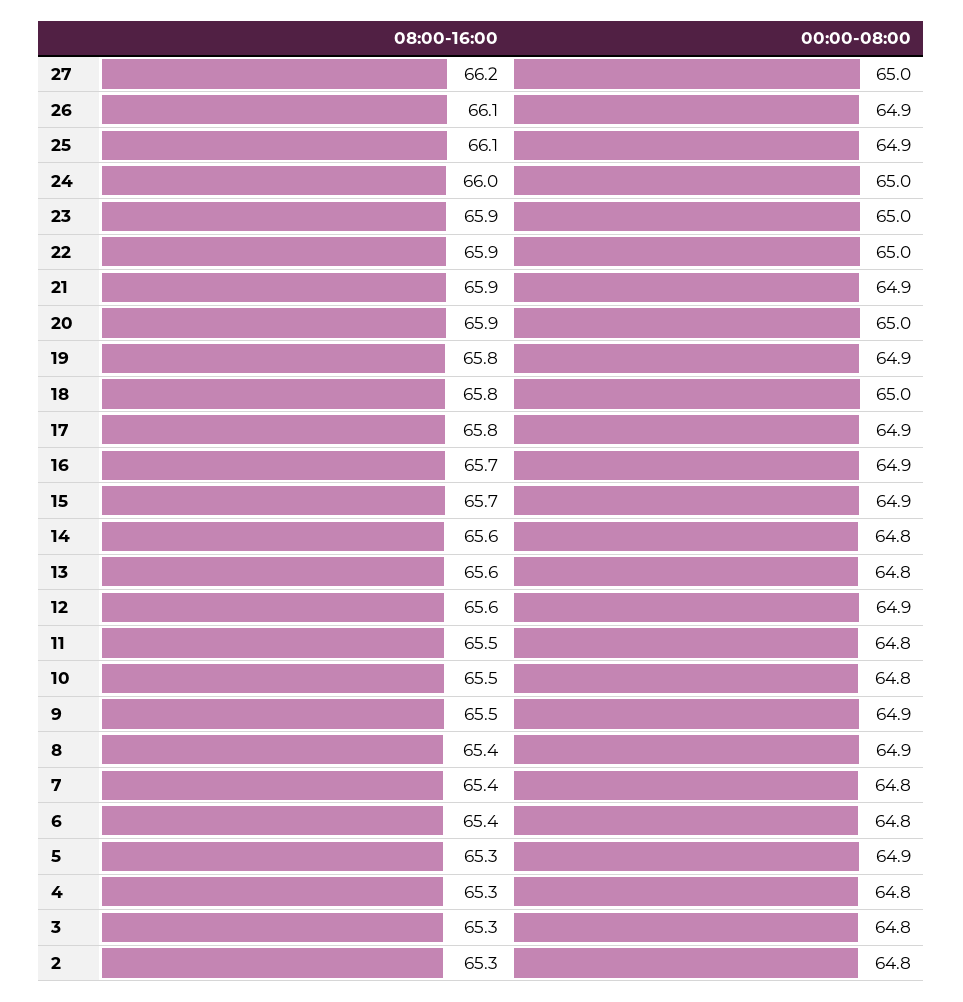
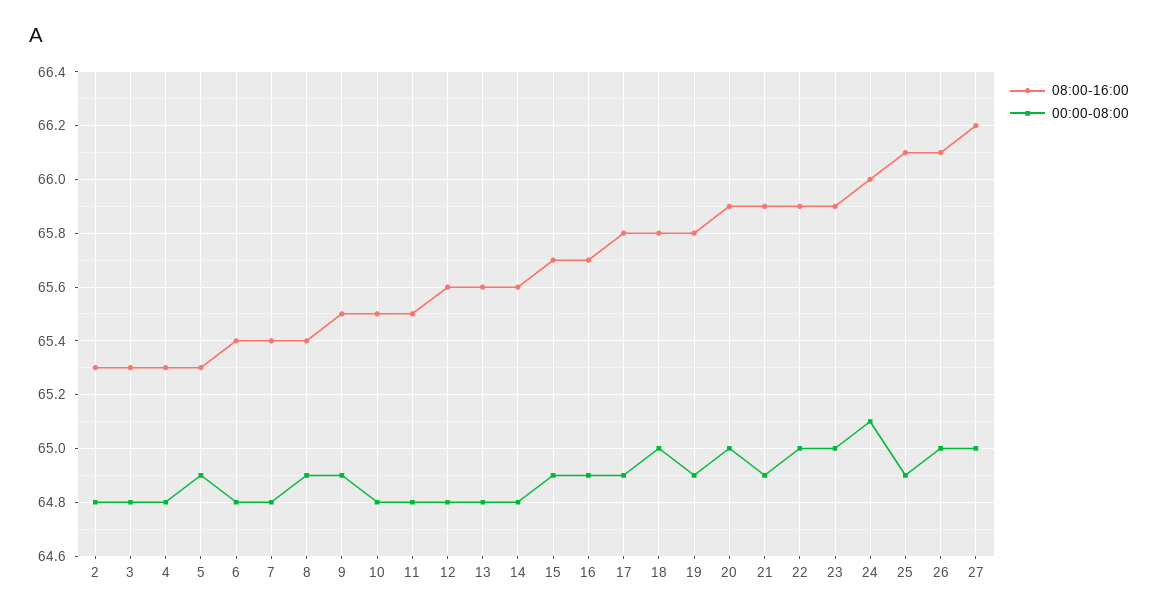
00:00-08:00, 26: 64.9 -> 65
00:00-08:00, 24: 65 -> 65.1
00:00-08:00, 12: 64.9 -> 64.8

